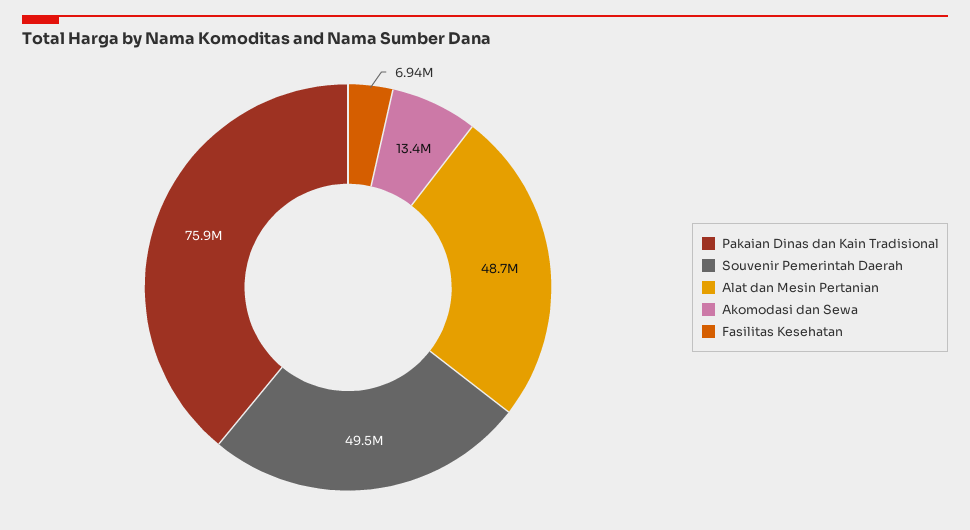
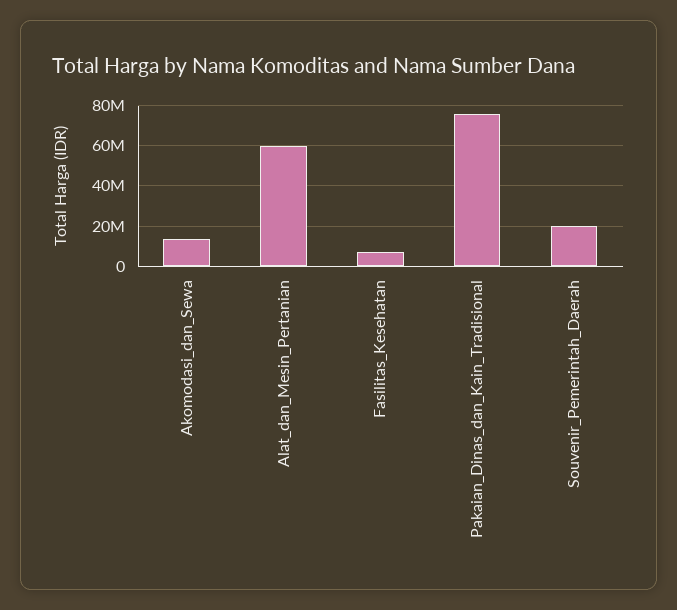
Souvenir Pemerintah Daerah: 49500000 -> 20000000
Alat dan Mesin Pertanian: 48700000 -> 60000000

